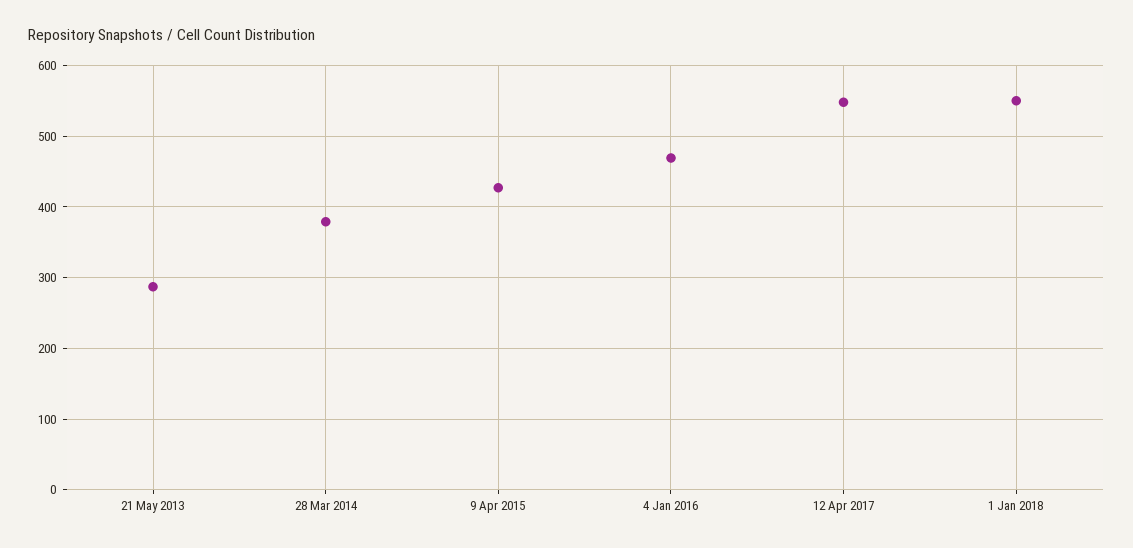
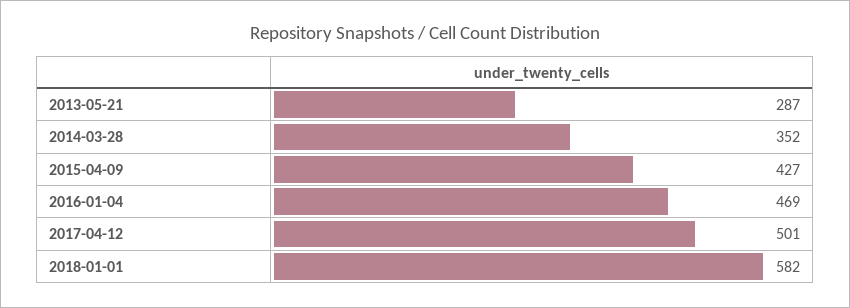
28 Mar 2014: 380 -> 352
12 Apr 2017: 550 -> 501
1 Jan 2018: 550 -> 582

